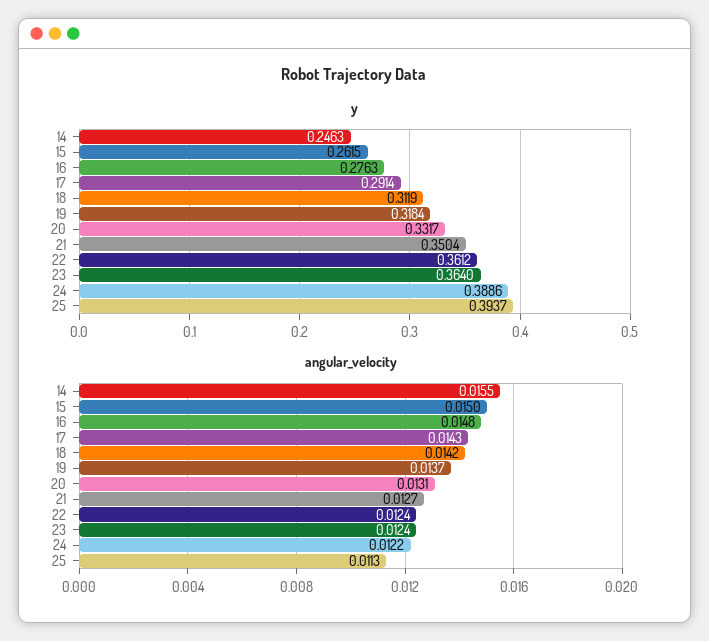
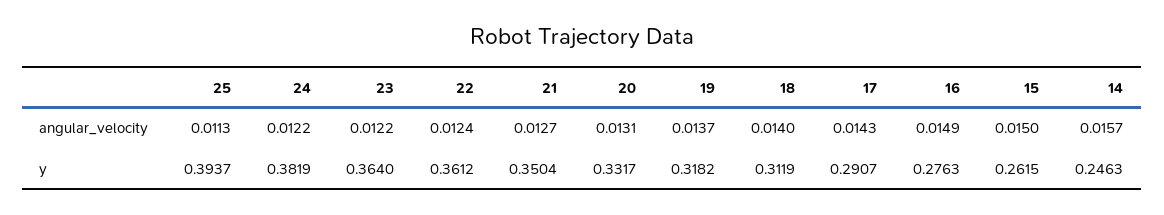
y, 17: 0.2914 -> 0.2907
y, 19: 0.3184 -> 0.3182
y, 24: 0.3886 -> 0.3819
angular_velocity, 14: 0.0155 -> 0.0157
angular_velocity, 16: 0.0148 -> 0.0149
angular_velocity, 18: 0.0142 -> 0.014
angular_velocity, 23: 0.0124 -> 0.0122

